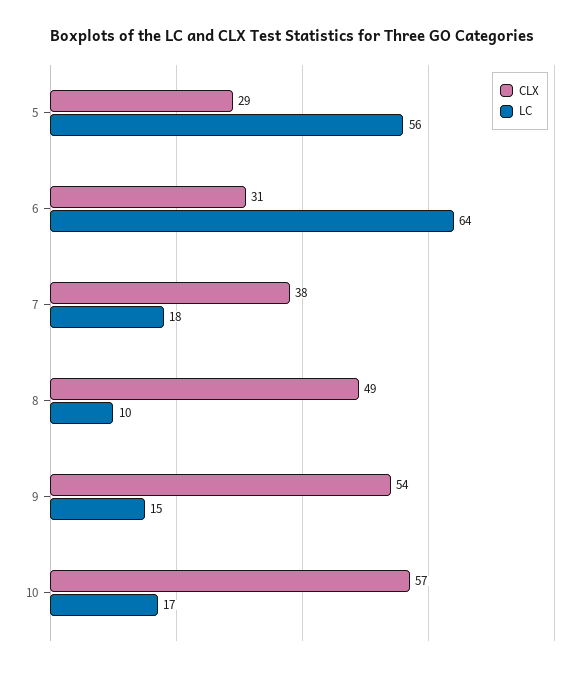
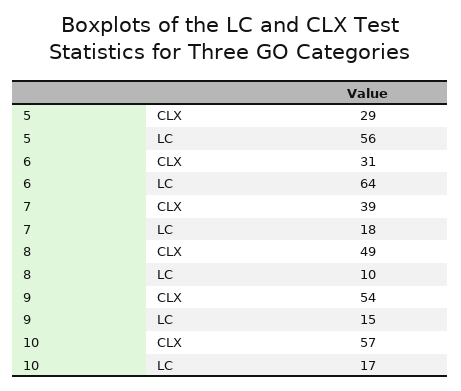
CLX, 7: 38 -> 39

